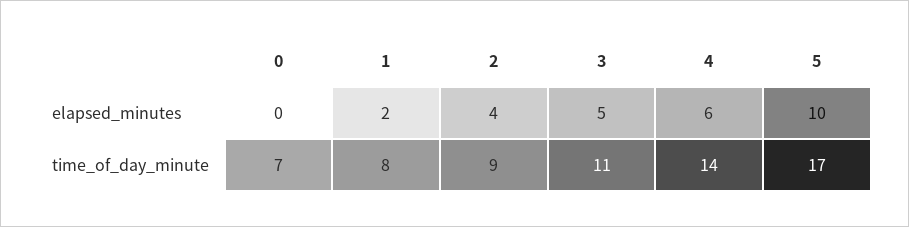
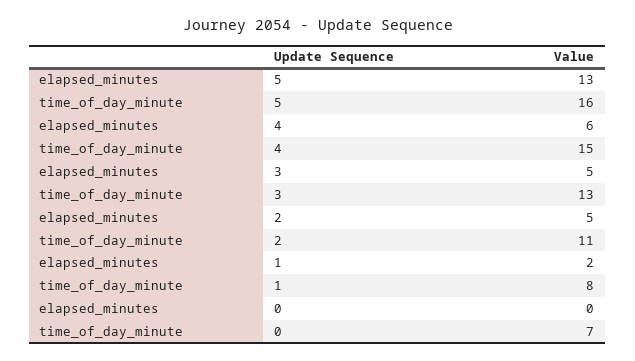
2, elapsed_minutes: 4 -> 5
5, elapsed_minutes: 10 -> 13
2, time_of_day_minute: 9 -> 11
3, time_of_day_minute: 11 -> 13
4, time_of_day_minute: 14 -> 15
5, time_of_day_minute: 17 -> 16

